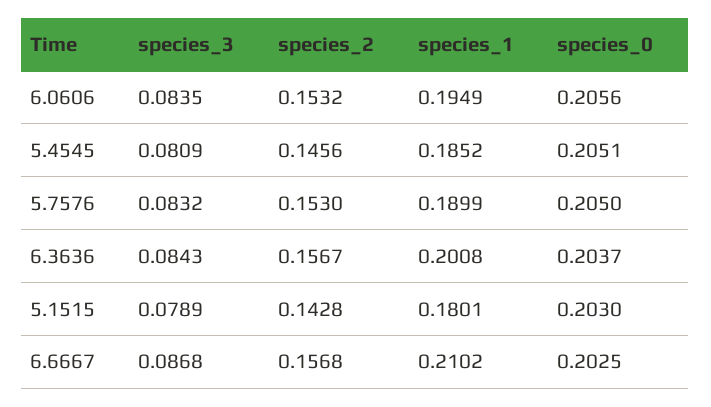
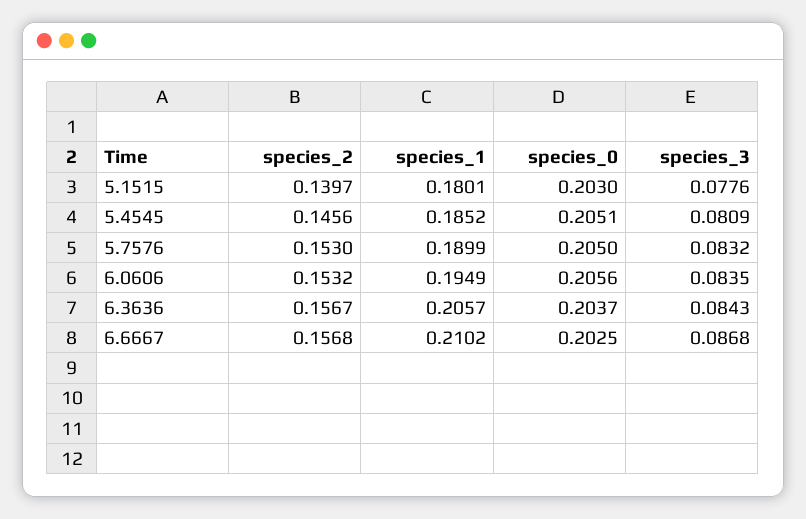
species_1, 6.3636: 0.2008 -> 0.2057
species_3, 5.1515: 0.0789 -> 0.0776
species_2, 5.1515: 0.1428 -> 0.1397

